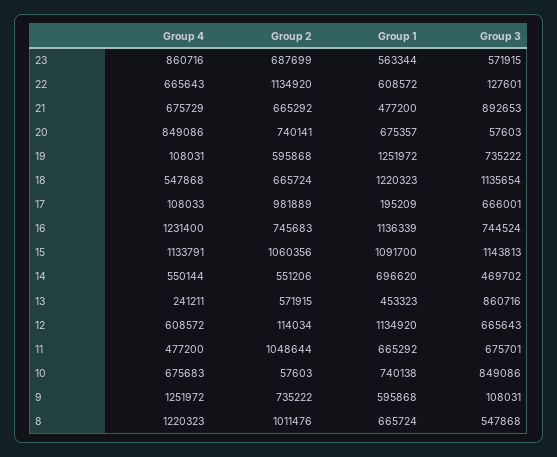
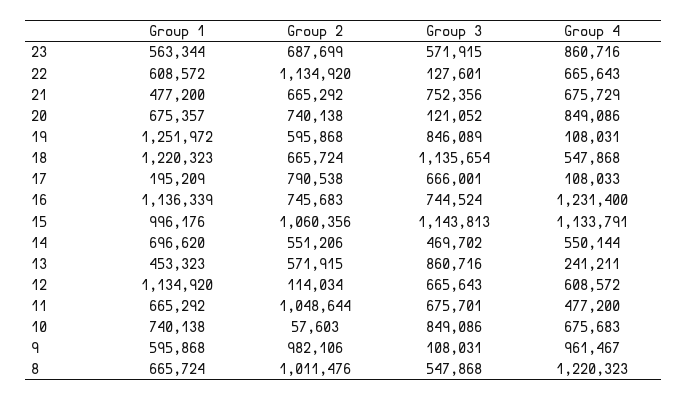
Group 3, 21: 892653 -> 752356
Group 2, 20: 740141 -> 740138
Group 3, 20: 57603 -> 121052
Group 3, 19: 735222 -> 846089
Group 2, 17: 981889 -> 790538
Group 1, 15: 1091700 -> 996176
Group 4, 9: 1251972 -> 961467
Group 2, 9: 735222 -> 982106

